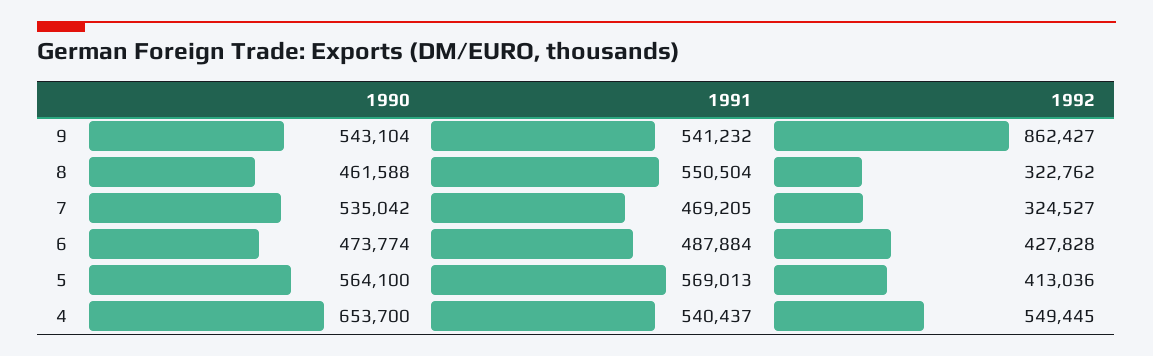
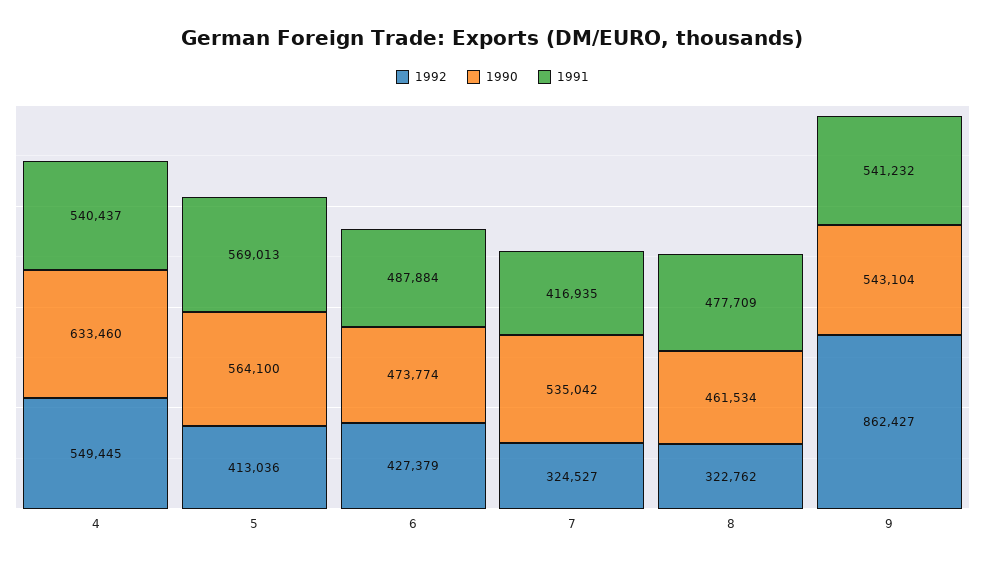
1990, 8: 461588 -> 461534
1991, 8: 550504 -> 477709
1991, 7: 469205 -> 416935
1992, 6: 427828 -> 427379
1990, 4: 653700 -> 633460

